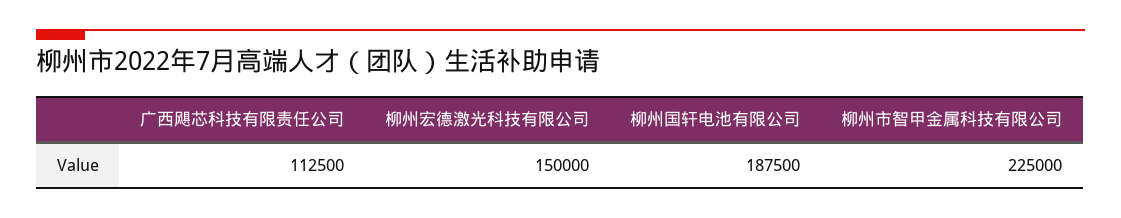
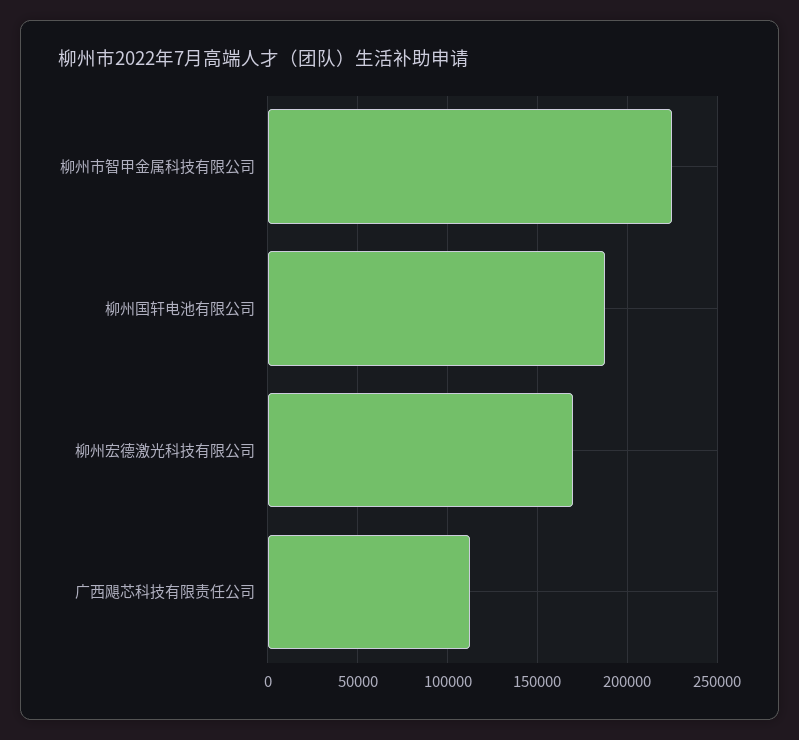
柳州宏德激光科技有限公司: 150000 -> 170000

